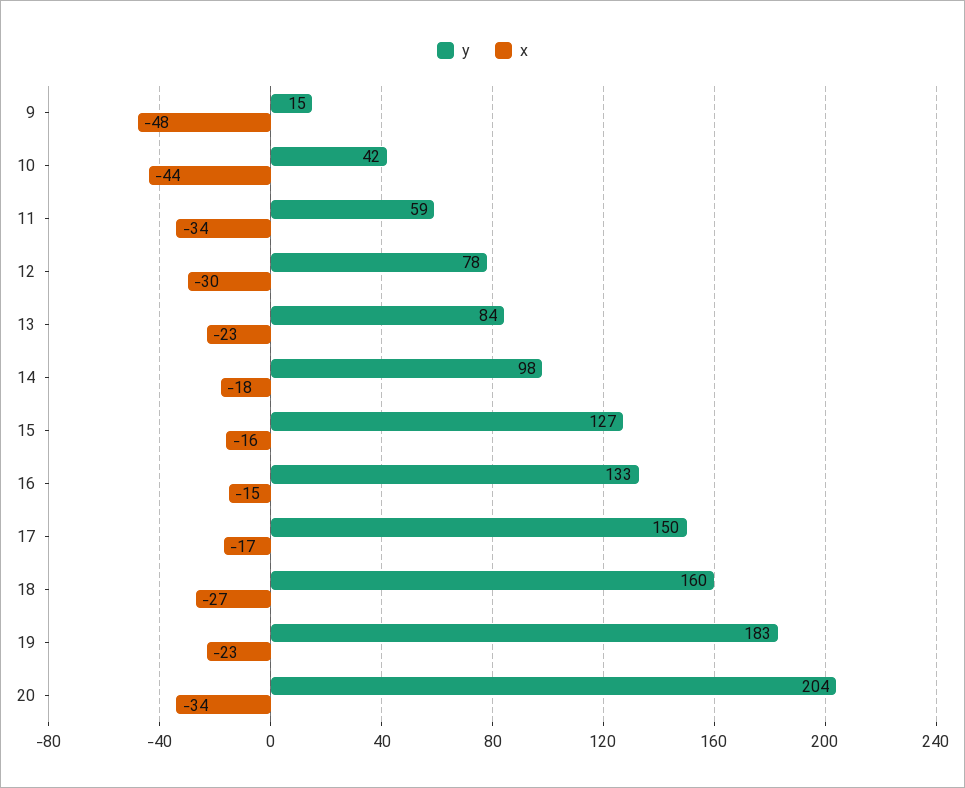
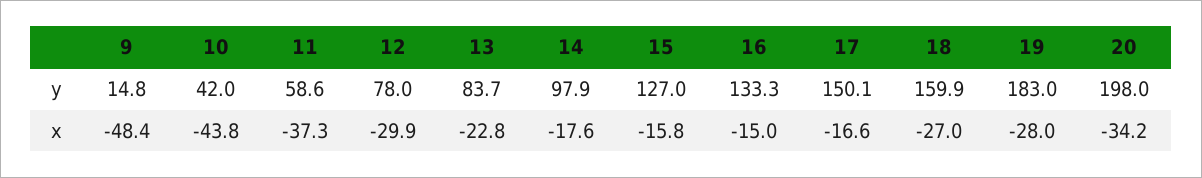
x, 11: -34 -> -37.3
x, 19: -23 -> -28
y, 20: 204 -> 198

